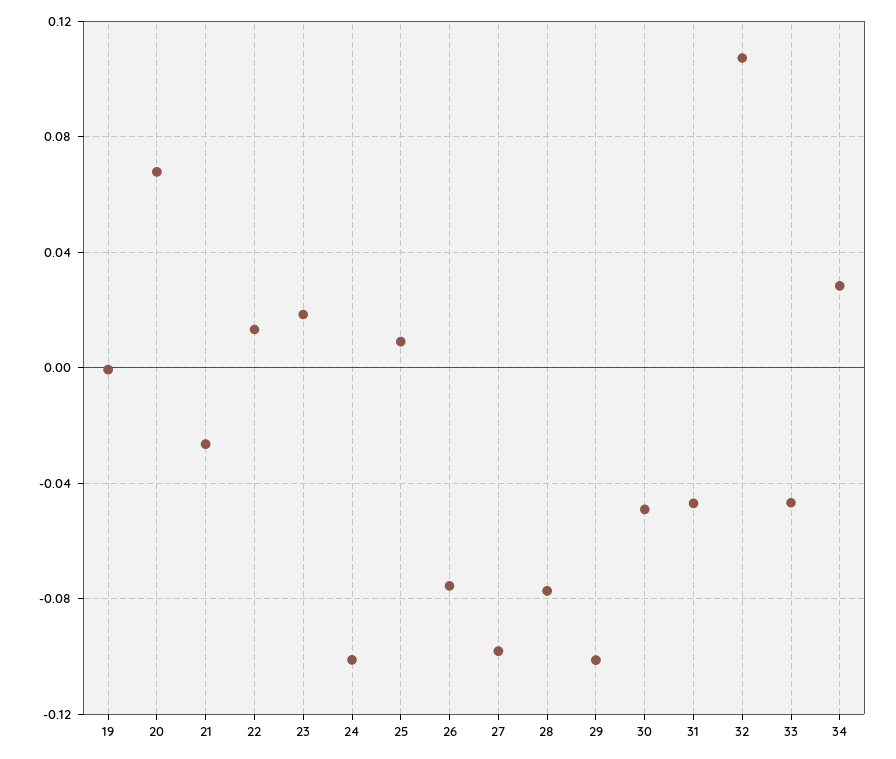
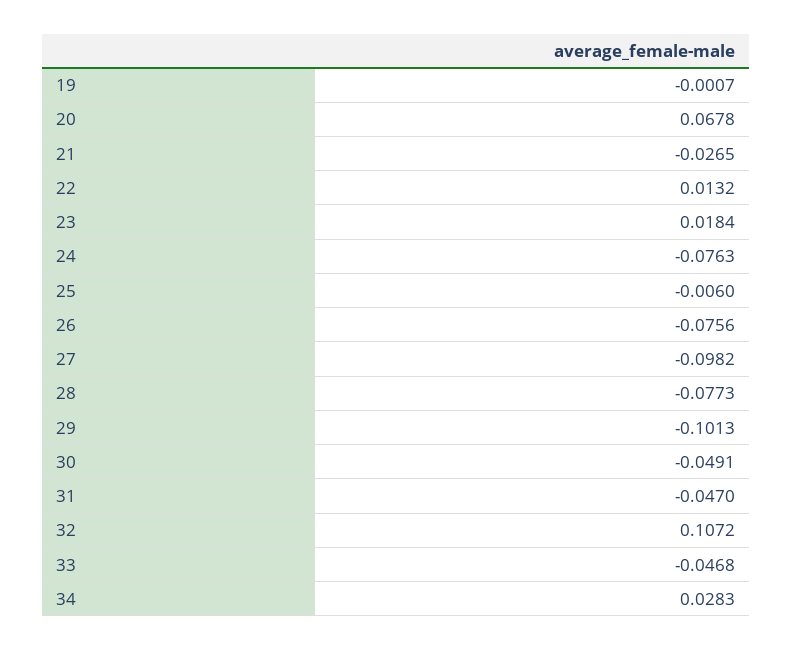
24: -0.1 -> -0.0763
25: 0.01 -> -0.006

